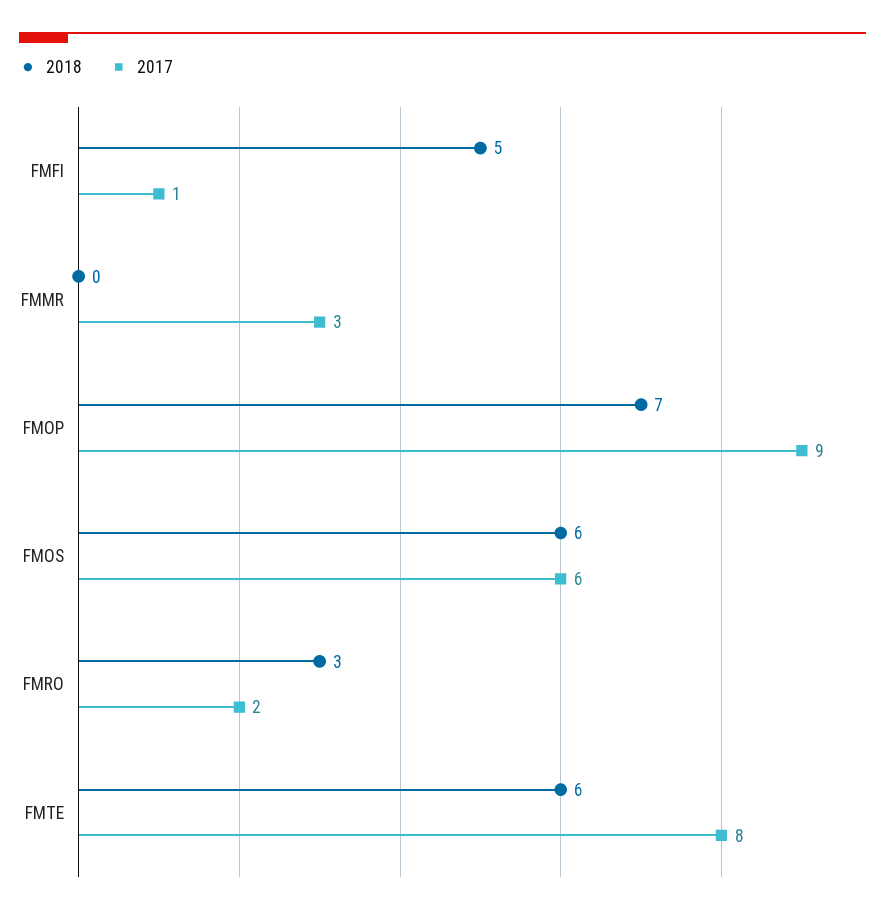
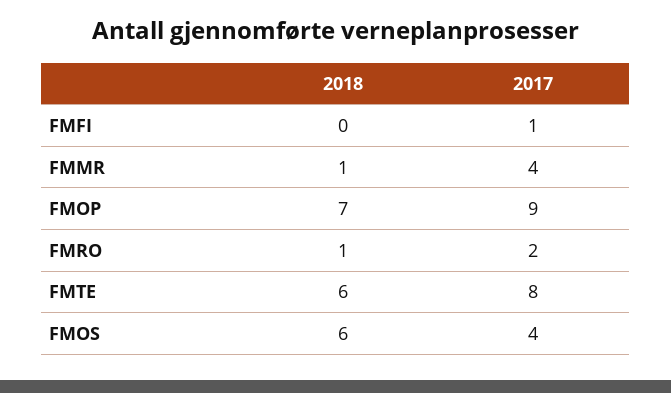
2018, FMFI: 5 -> 0
2018, FMMR: 0 -> 1
2017, FMMR: 3 -> 4
2017, FMOS: 6 -> 4
2018, FMRO: 3 -> 1

